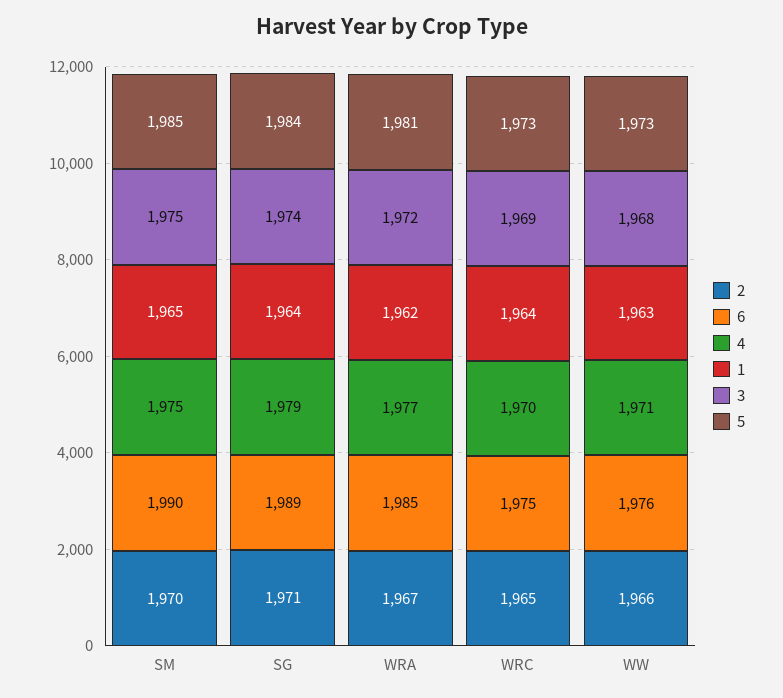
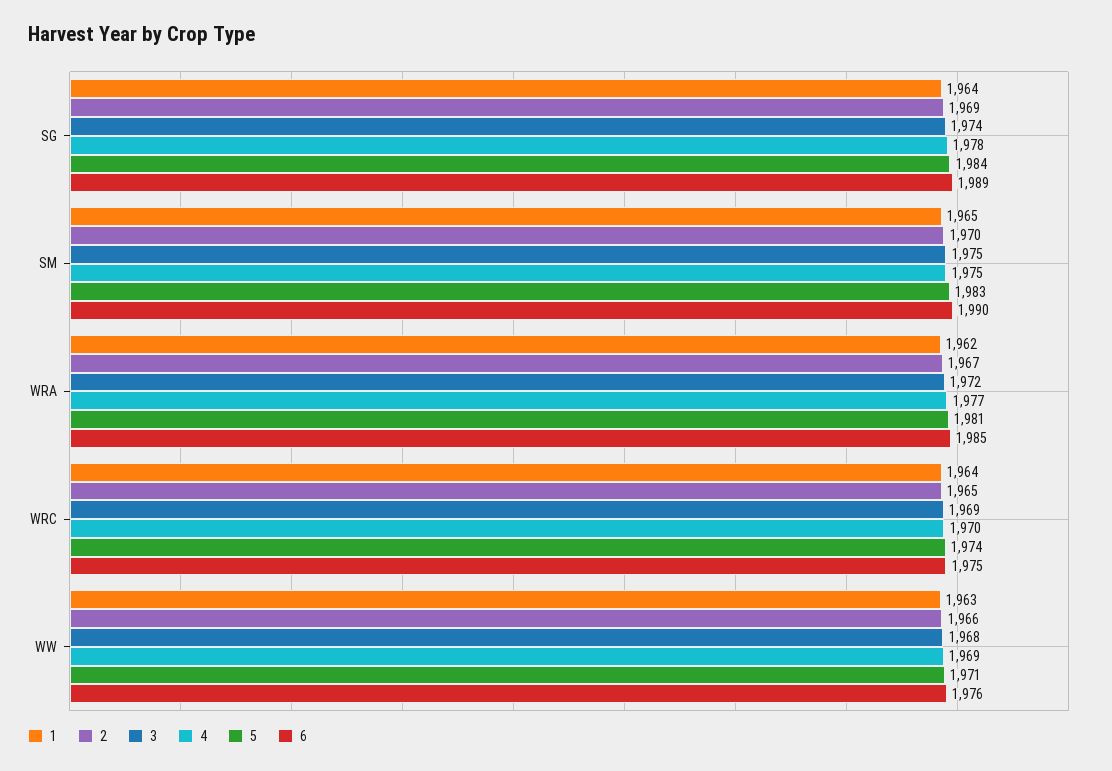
5, SM: 1985 -> 1983
2, SG: 1971 -> 1969
4, SG: 1979 -> 1978
5, WRC: 1973 -> 1974
4, WW: 1971 -> 1969
5, WW: 1973 -> 1971

